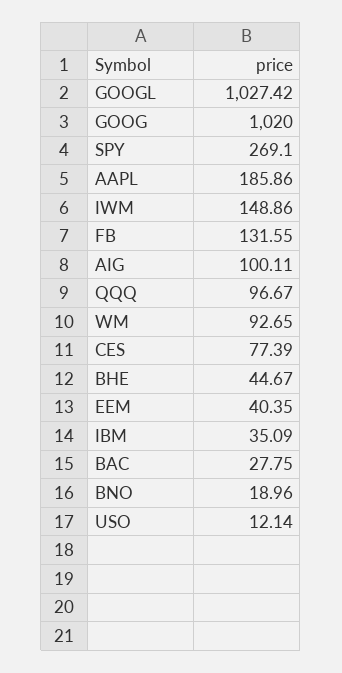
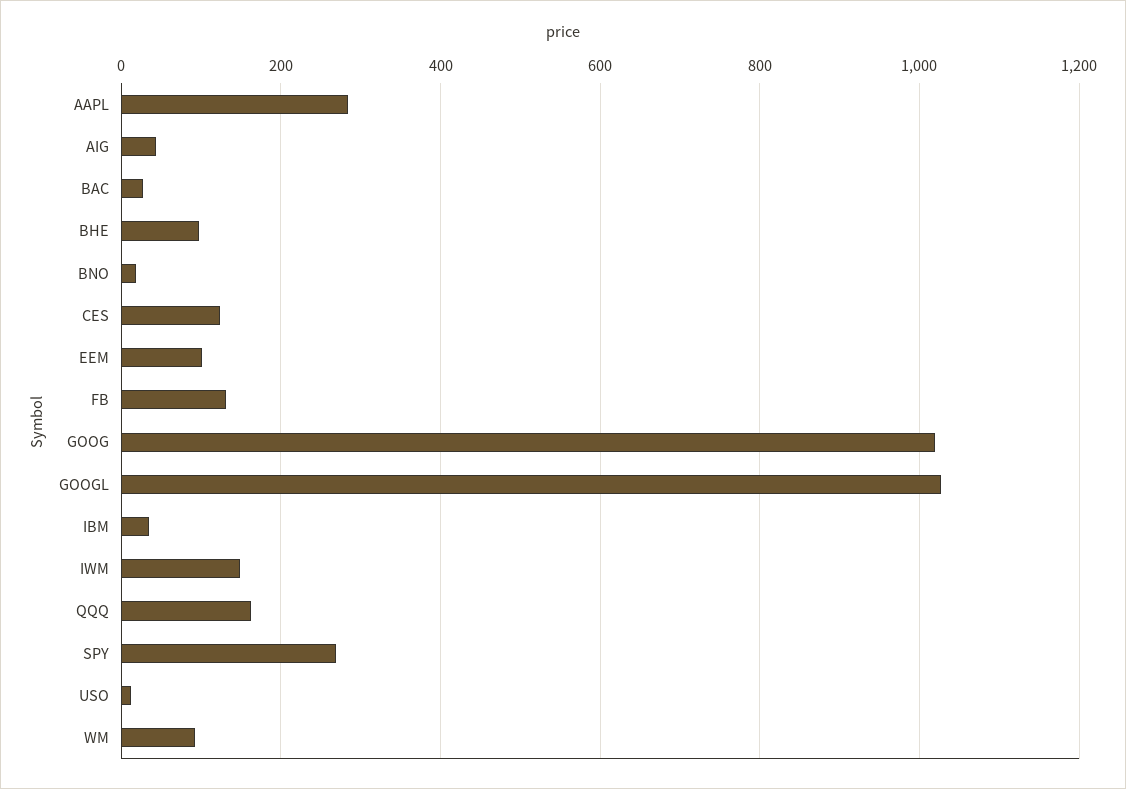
AAPL: 185.86 -> 280
AIG: 100.11 -> 40
QQQ: 96.67 -> 160
CES: 77.39 -> 120
BHE: 44.67 -> 100
EEM: 40.35 -> 100

